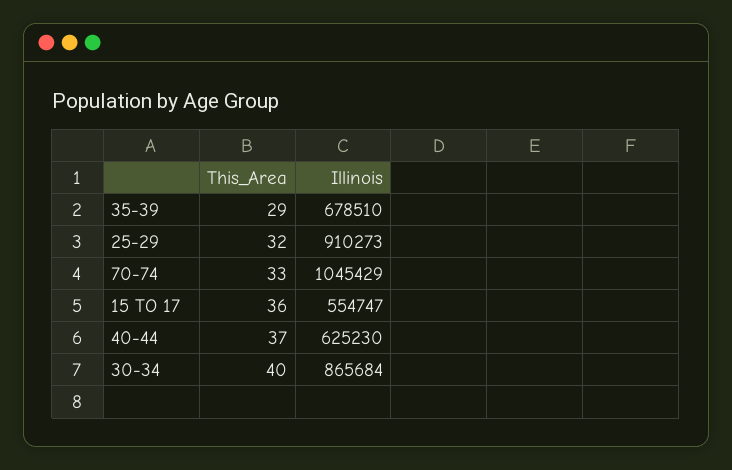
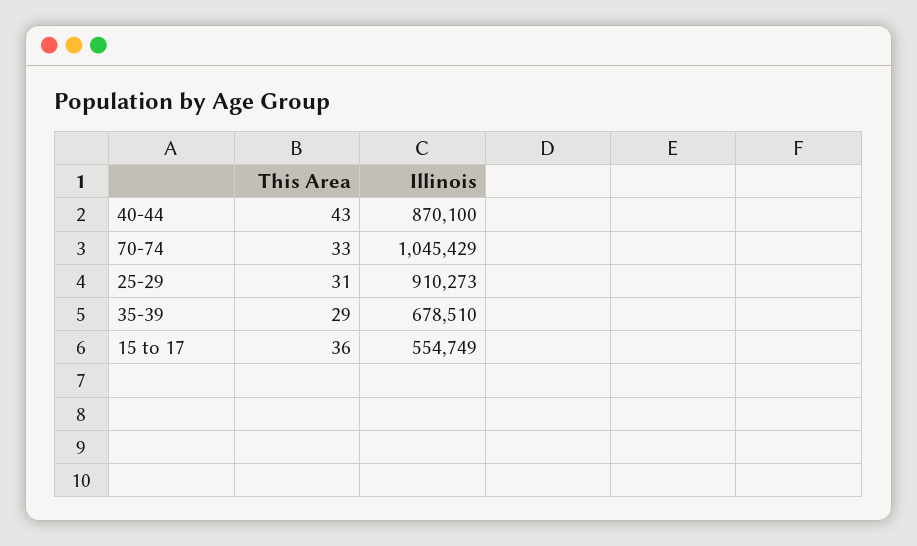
This_Area, 25-29: 32 -> 31
Illinois, 15 TO 17: 554747 -> 554749
This_Area, 40-44: 37 -> 43
Illinois, 40-44: 625230 -> 870100
This_Area, 30-34: 40 -> none
Illinois, 30-34: 865684 -> none

